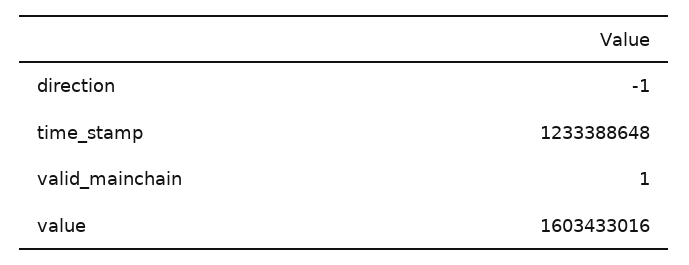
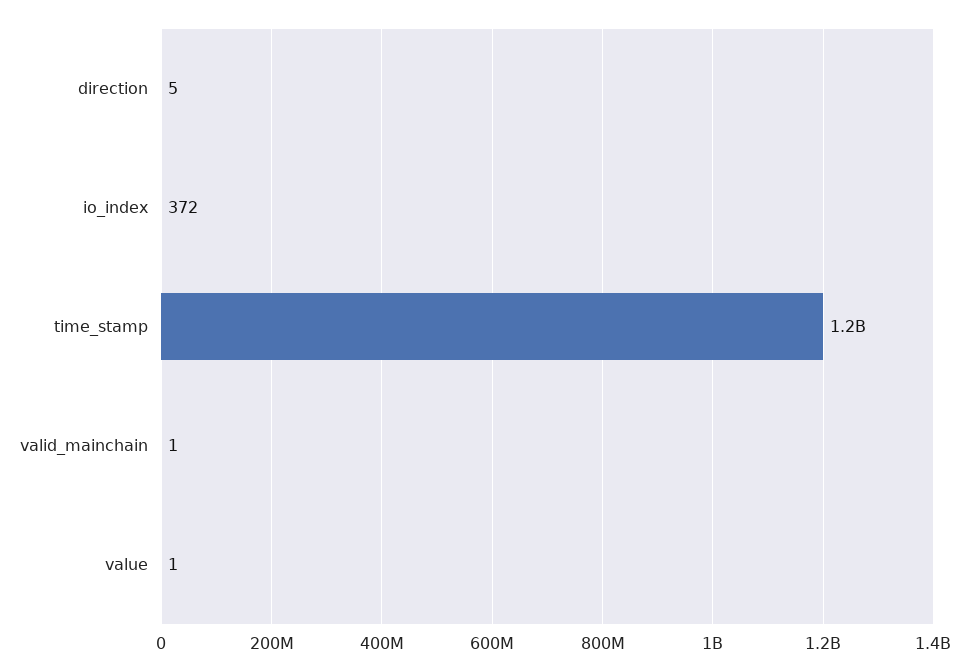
direction: -1 -> 5
value: 1603433016 -> 1
io_index: none -> 372

